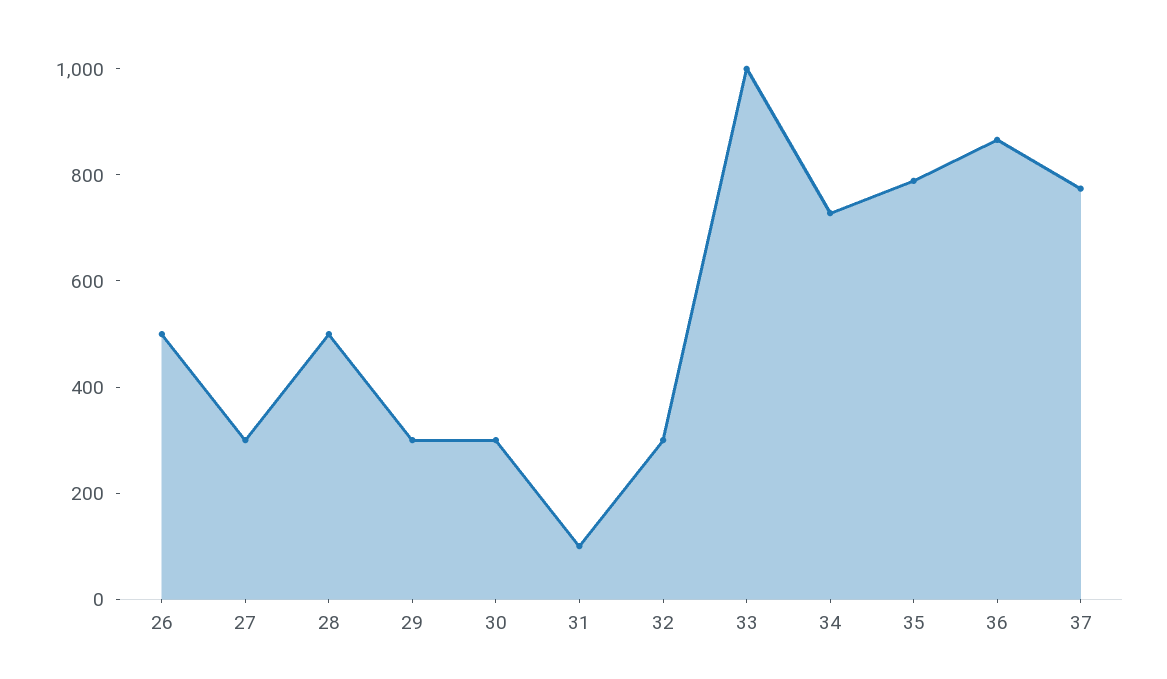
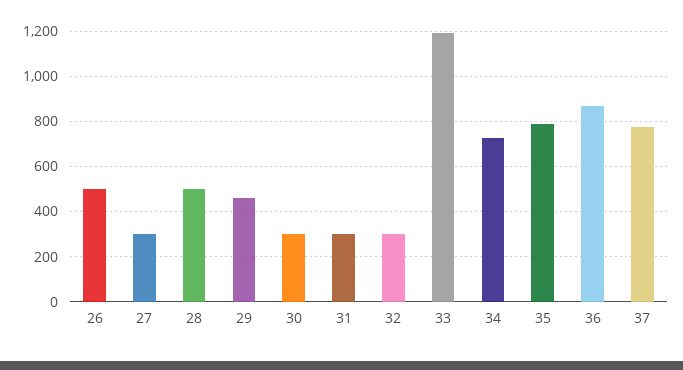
29: 300 -> 450
31: 100 -> 300
33: 1000 -> 1200

